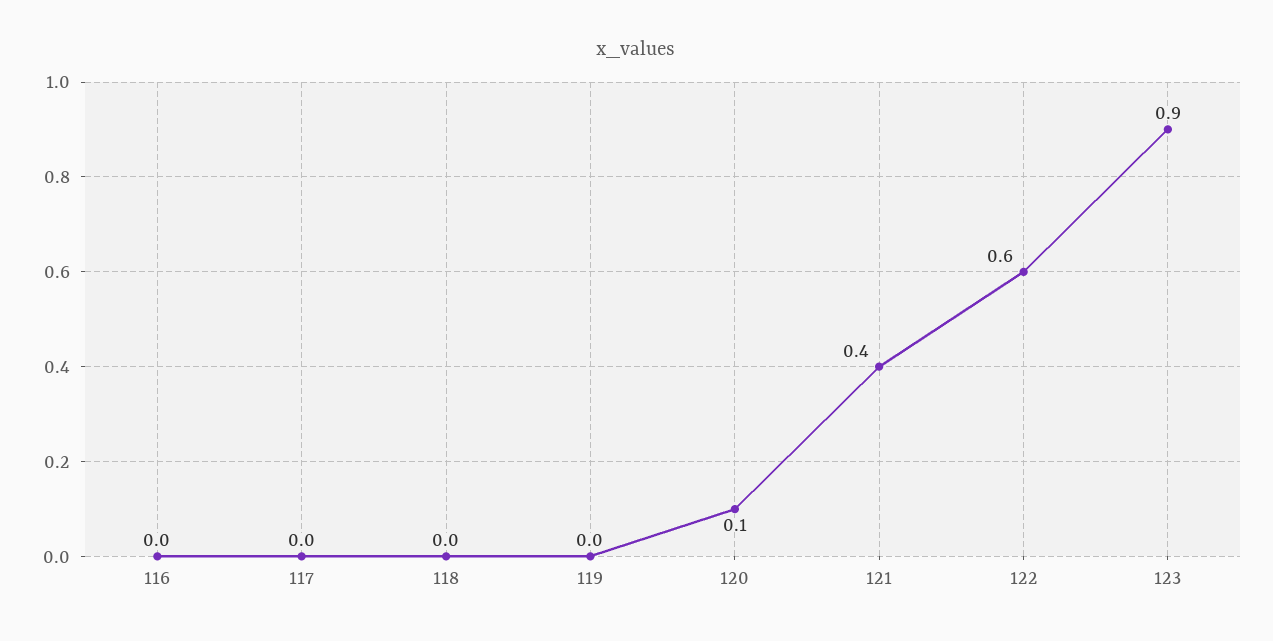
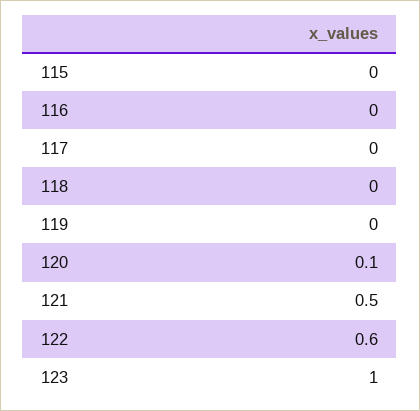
121: 0.4 -> 0.5
123: 0.9 -> 1
115: none -> 0

